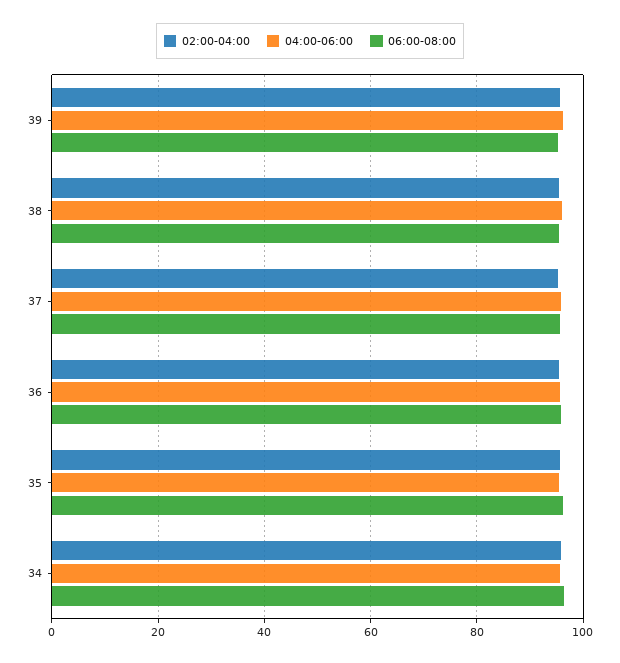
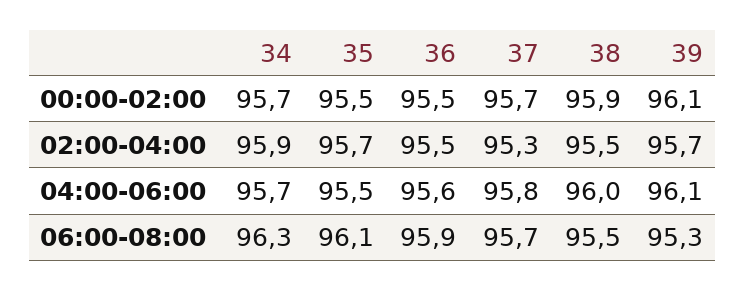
00:00-02:00, 34: none -> 95.7
00:00-02:00, 35: none -> 95.5
00:00-02:00, 36: none -> 95.5
00:00-02:00, 37: none -> 95.7
00:00-02:00, 38: none -> 95.9
00:00-02:00, 39: none -> 96.1

